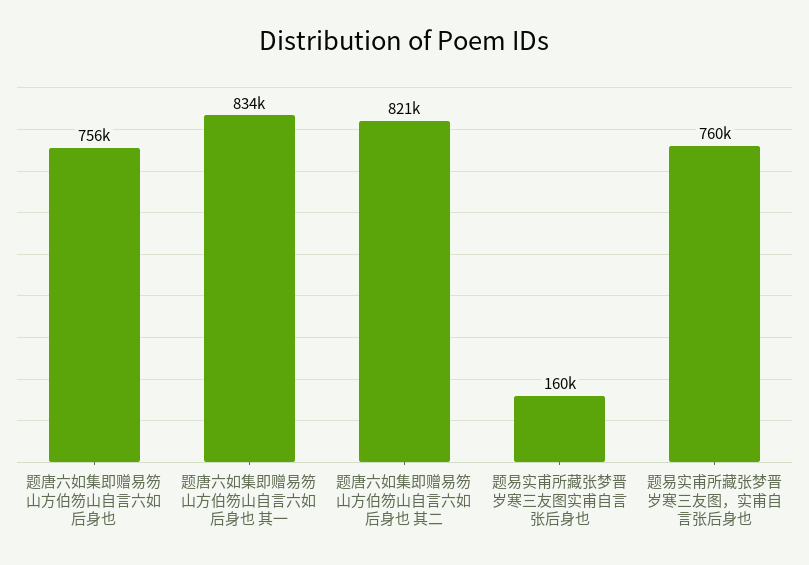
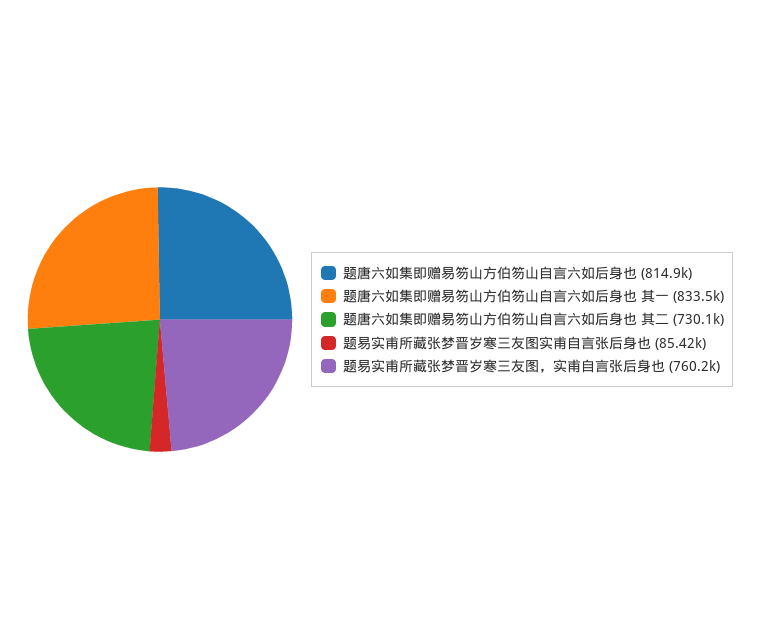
题唐六如集即赠易笏山方伯笏山自言六如后身也: 756000 -> 814900
题唐六如集即赠易笏山方伯笏山自言六如后身也 其二: 821000 -> 730100
题易实甫所藏张梦晋岁寒三友图实甫自言张后身也: 160000 -> 85420

